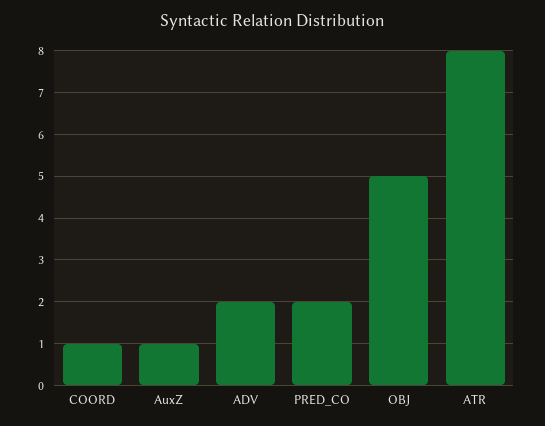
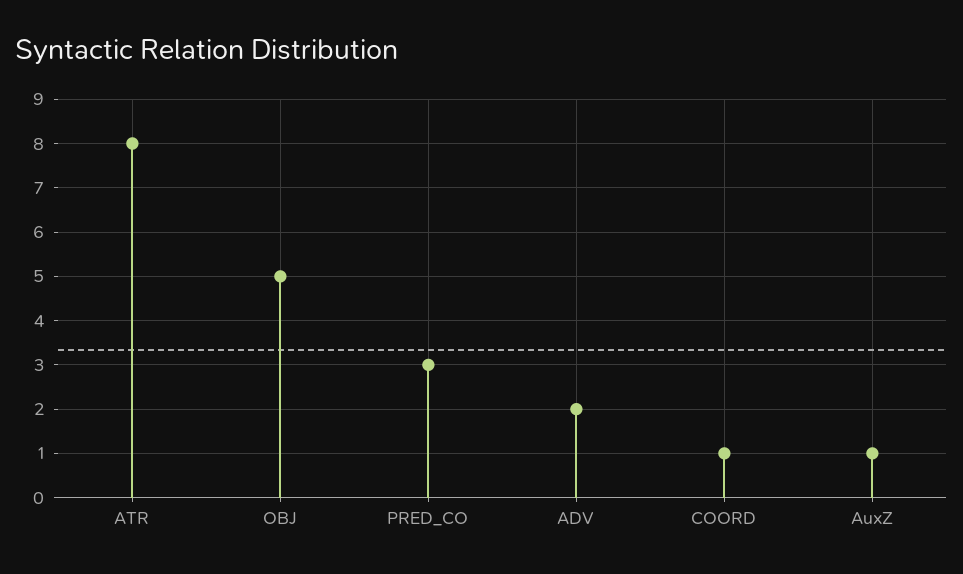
PRED_CO: 2 -> 3

